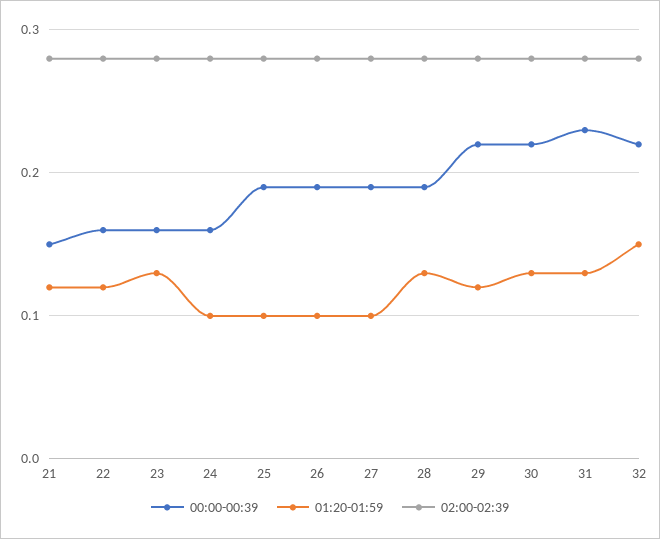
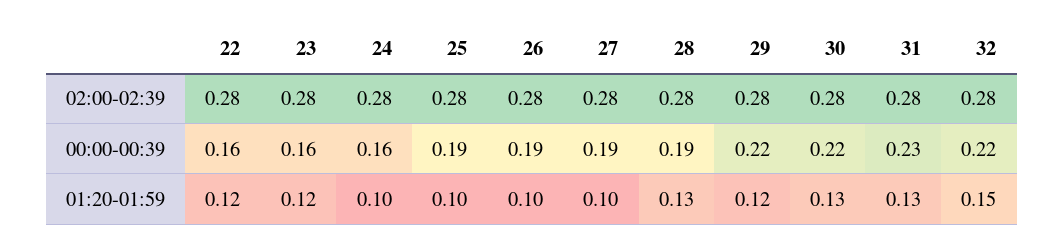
00:00-00:39, 21: 0.15 -> none
01:20-01:59, 21: 0.12 -> none
02:00-02:39, 21: 0.28 -> none
01:20-01:59, 23: 0.13 -> 0.12

